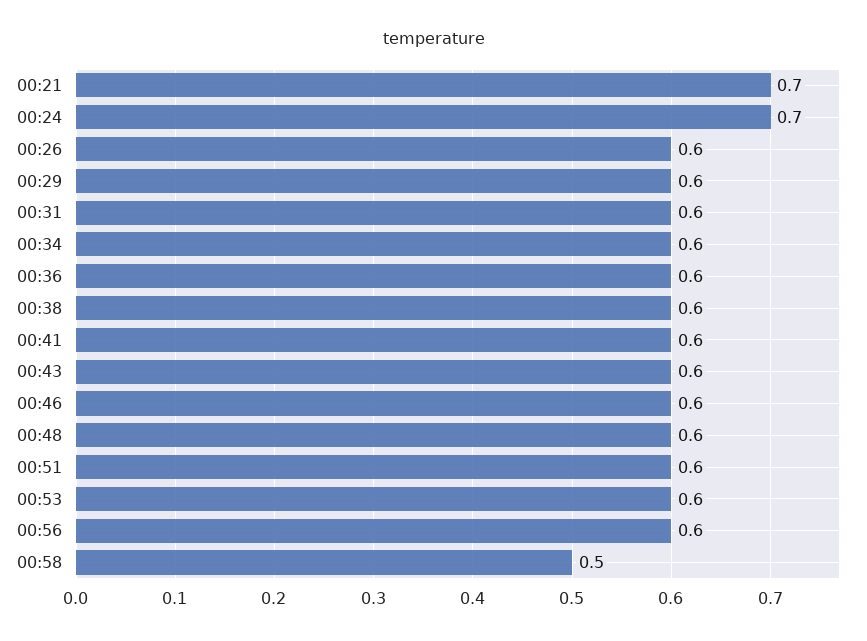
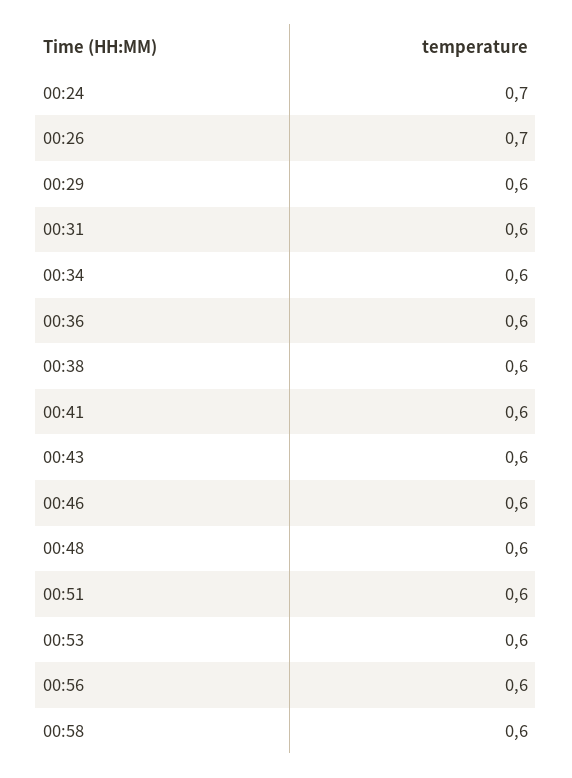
00:21: 0.7 -> none
00:26: 0.6 -> 0.7
00:58: 0.5 -> 0.6

